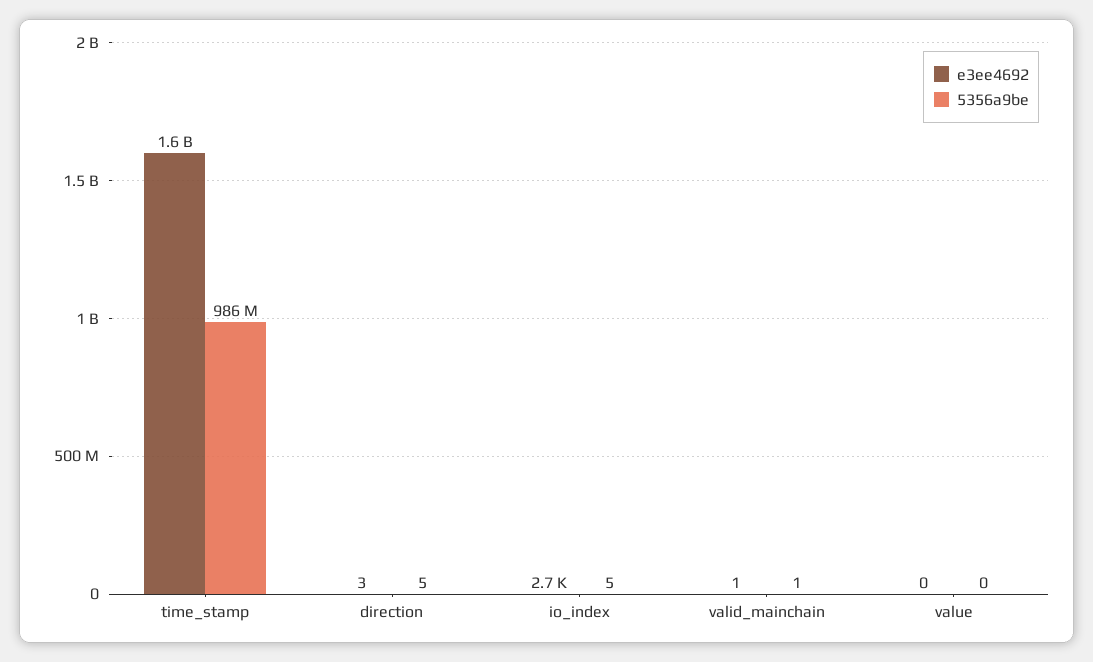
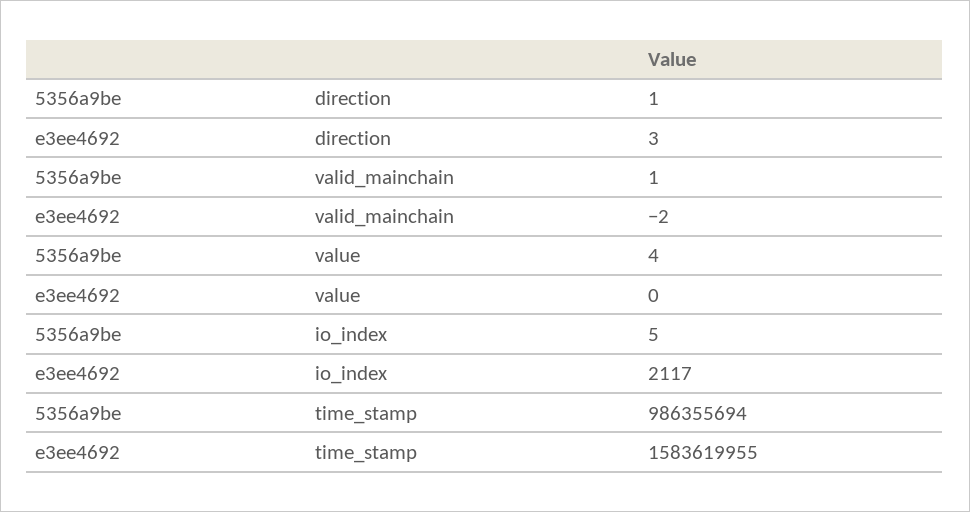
5356a9be, direction: 5 -> 1
e3ee4692, io_index: 2700 -> 2117
e3ee4692, valid_mainchain: 1 -> -2
5356a9be, value: 0 -> 4

